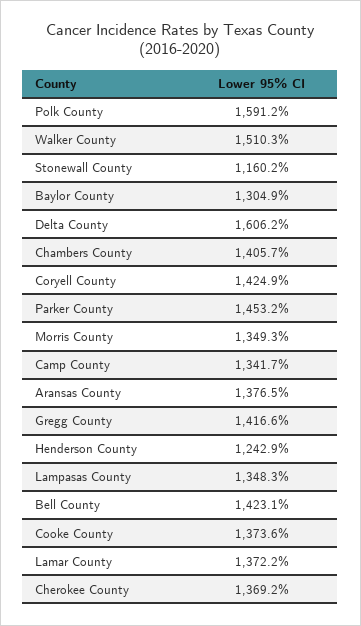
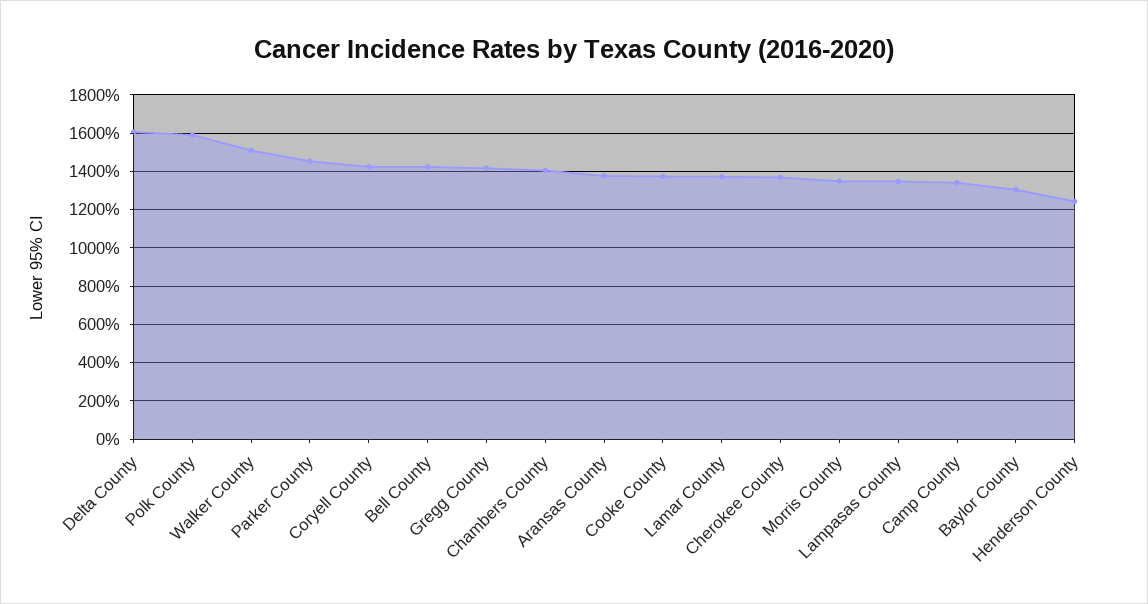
Stonewall County: 1160.2 -> none

